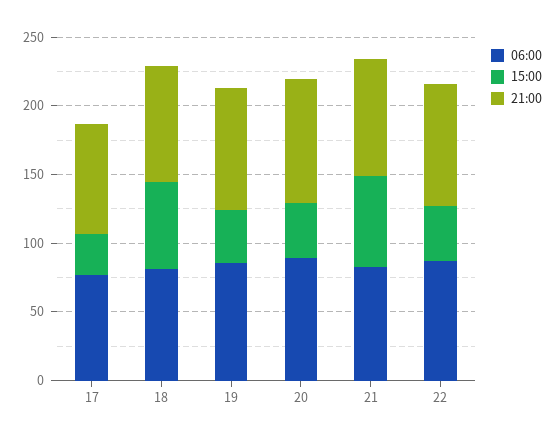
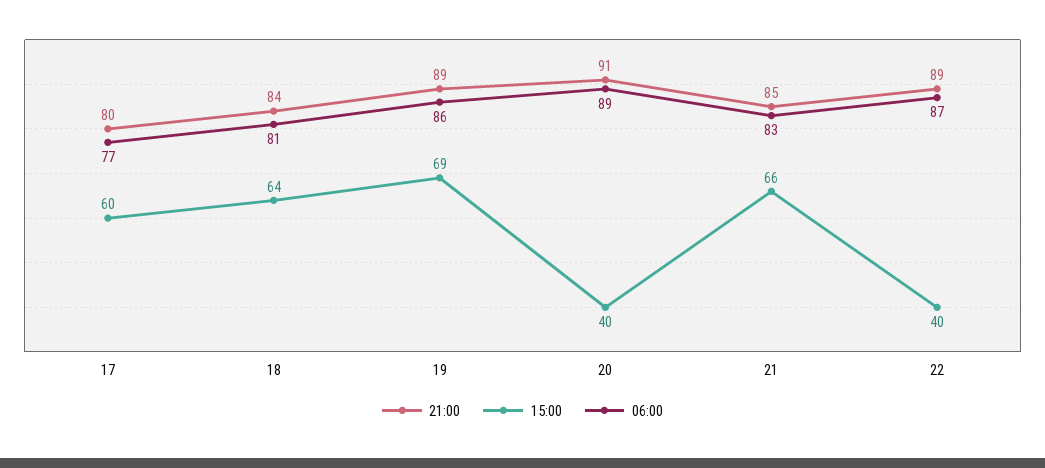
15:00, 17: 30 -> 60
15:00, 19: 40 -> 69

